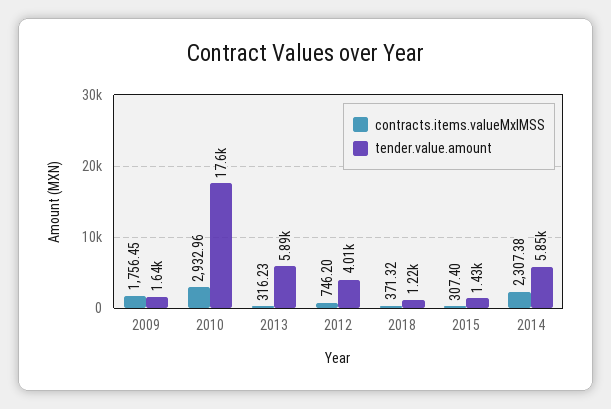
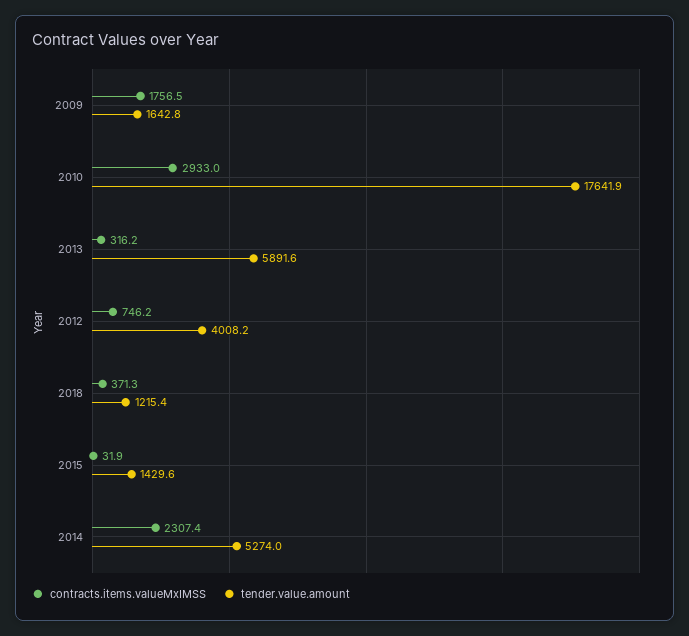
contracts.items.valueMxIMSS, 2015: 307.4 -> 31.9
tender.value.amount, 2014: 5850 -> 5274

